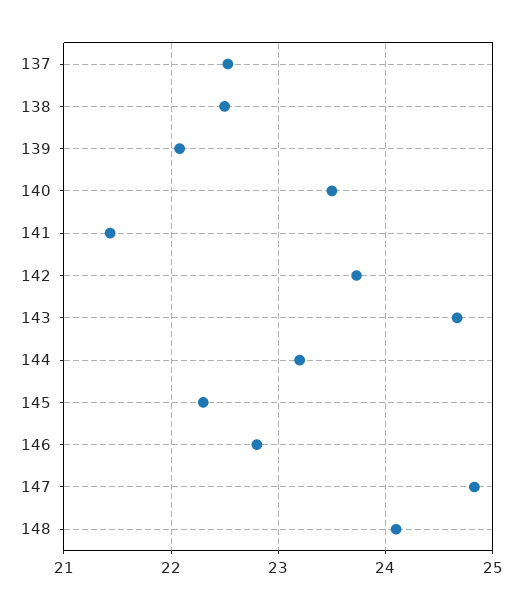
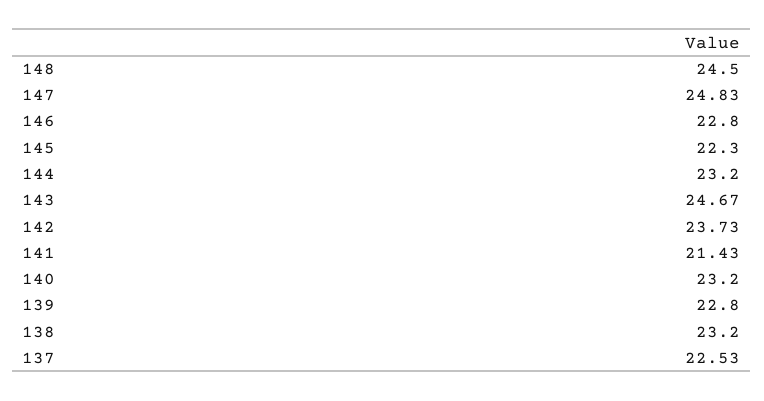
138: 22.5 -> 23.2
139: 22.1 -> 22.8
140: 23.5 -> 23.2
148: 24.1 -> 24.5

